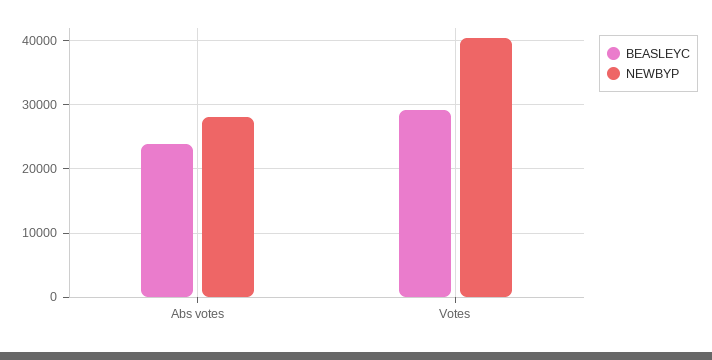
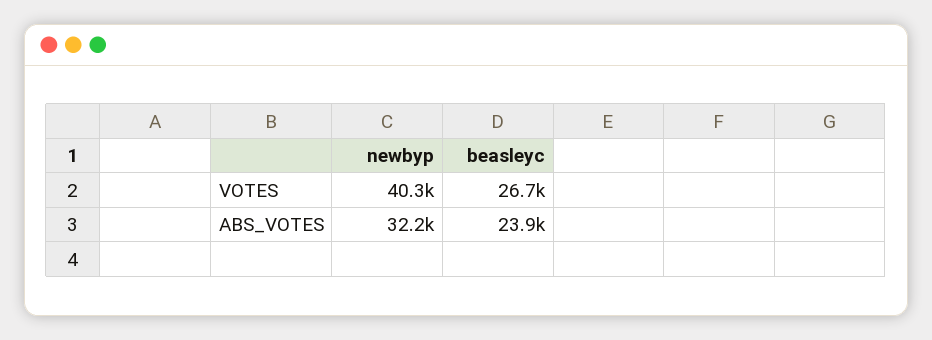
NEWBYP, Abs votes: 28000 -> 32200
BEASLEYC, Votes: 29000 -> 26700

